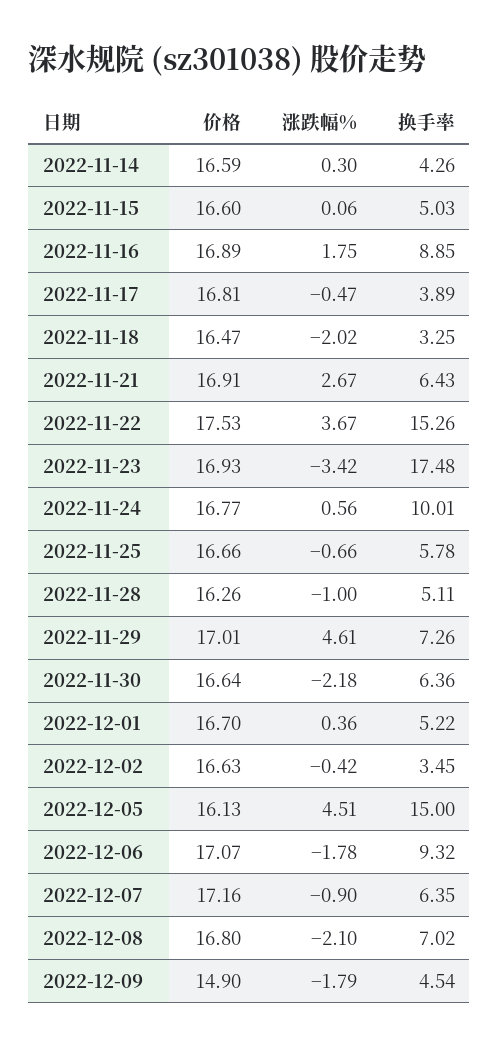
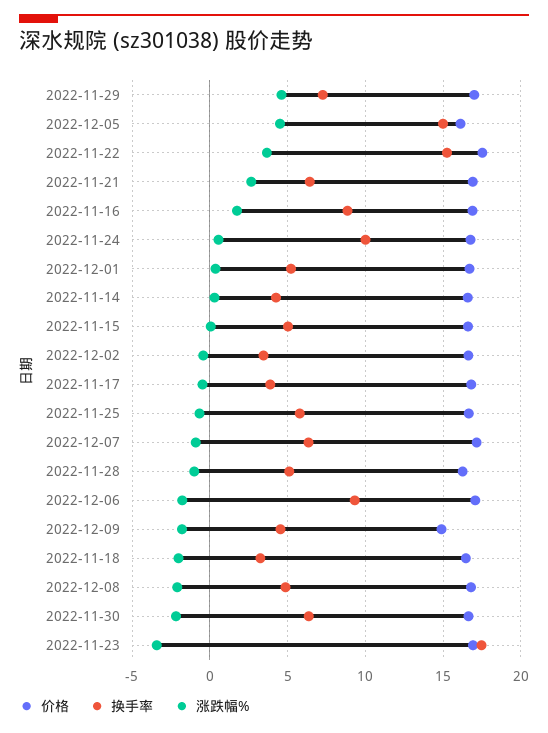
换手率, 2022-12-08: 7.02 -> 5

